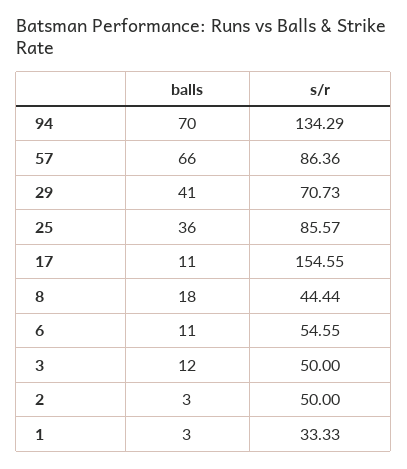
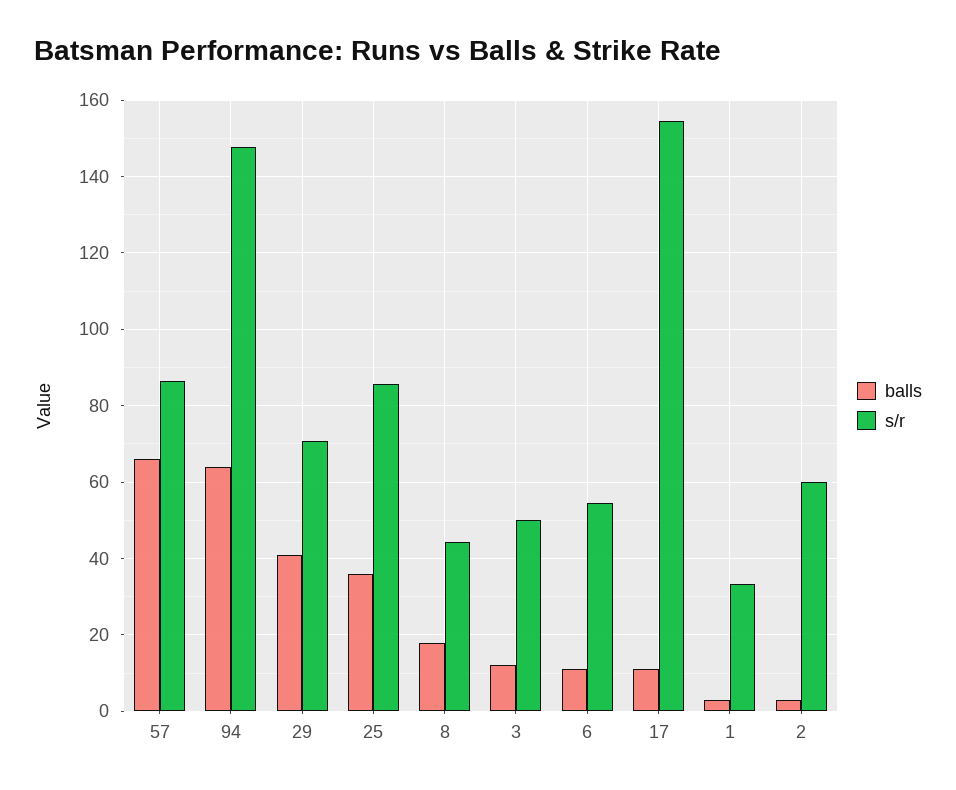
balls, 94: 70 -> 64
s/r, 94: 134.29 -> 148
s/r, 2: 50 -> 60

